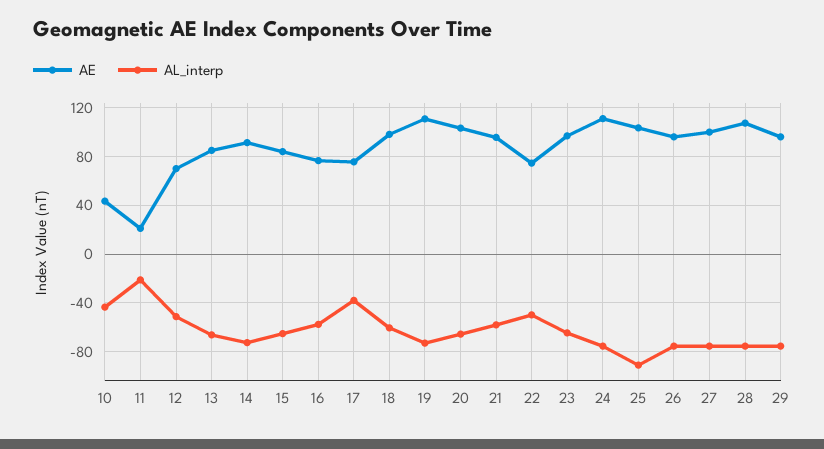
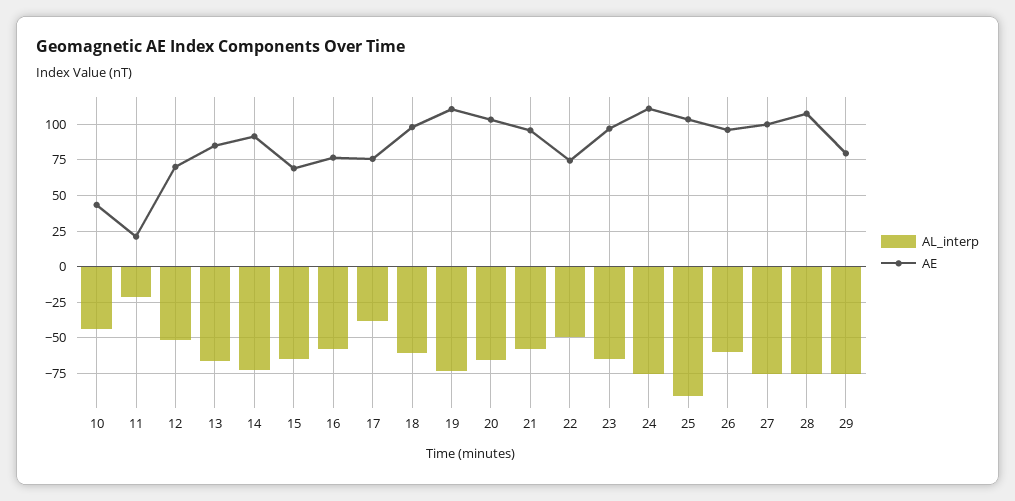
AE, 15: 85 -> 70
AL_interp, 26: -75 -> -60
AE, 29: 95 -> 80

